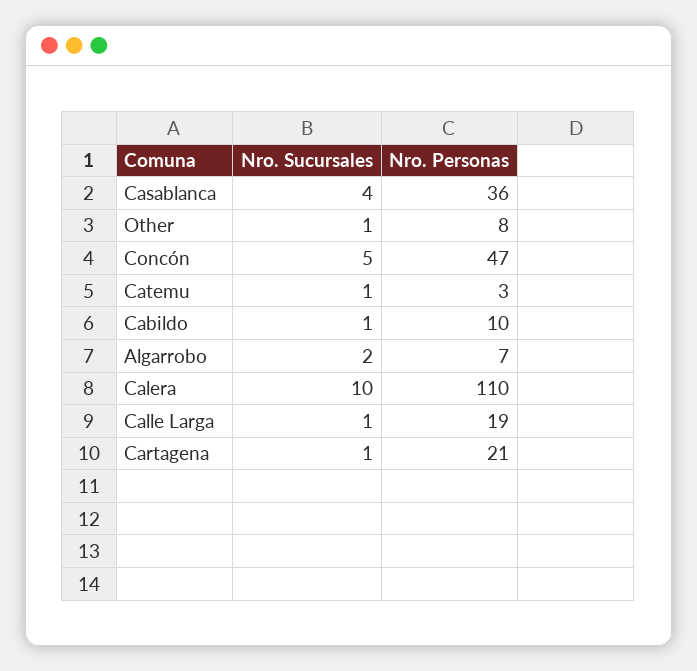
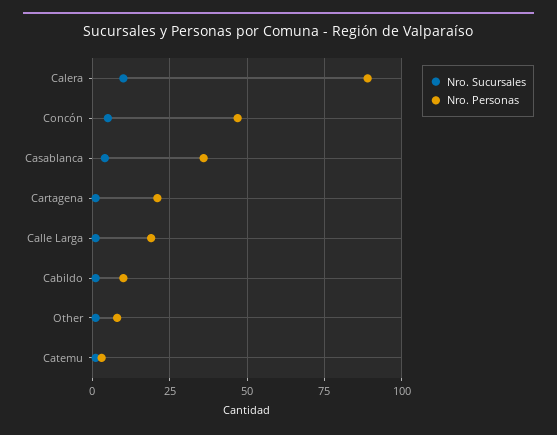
Nro. Sucursales, Algarrobo: 2 -> none
Nro. Personas, Algarrobo: 7 -> none
Nro. Personas, Calera: 110 -> 90

